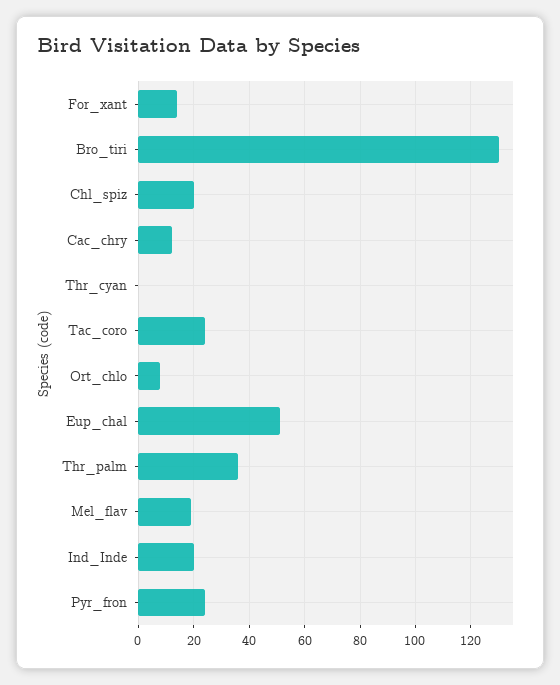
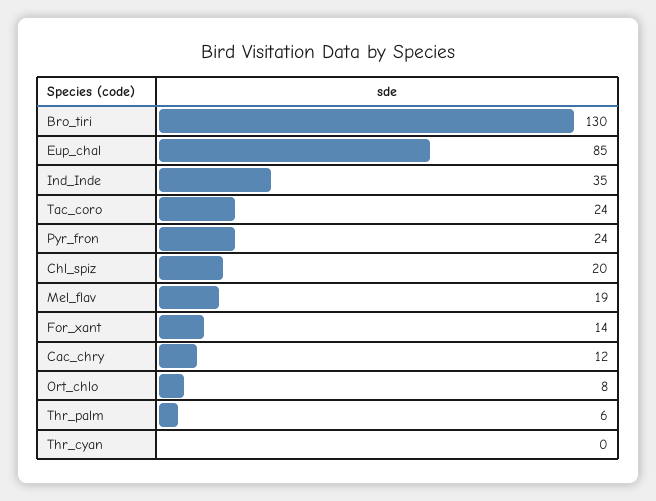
Eup_chal: 50 -> 85
Thr_palm: 35 -> 6
Ind_Inde: 20 -> 35

